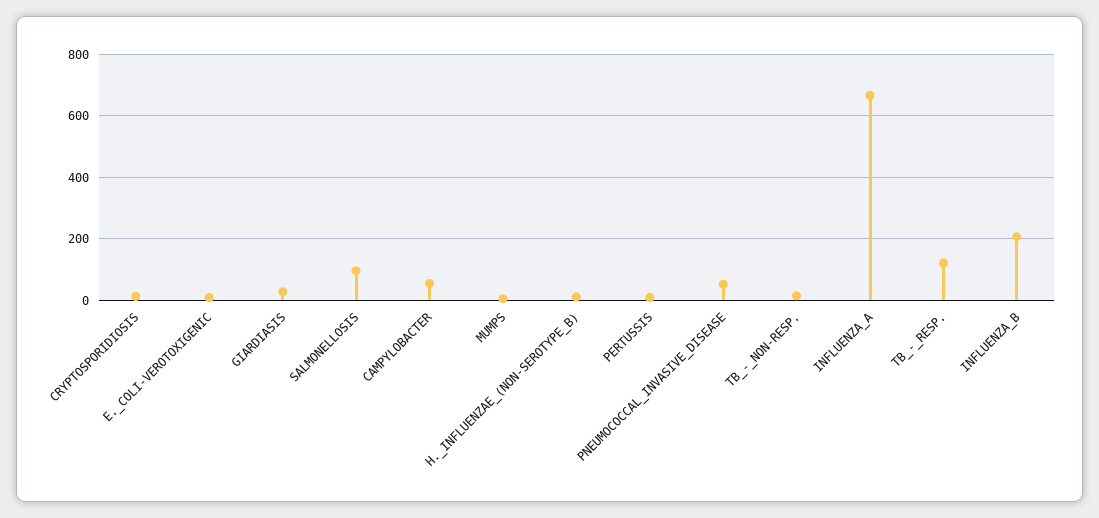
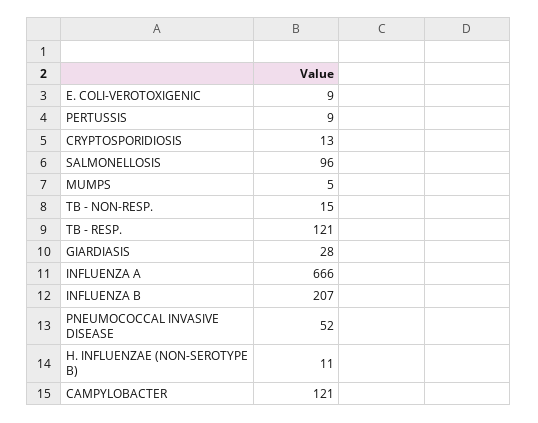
CAMPYLOBACTER: 60 -> 121

